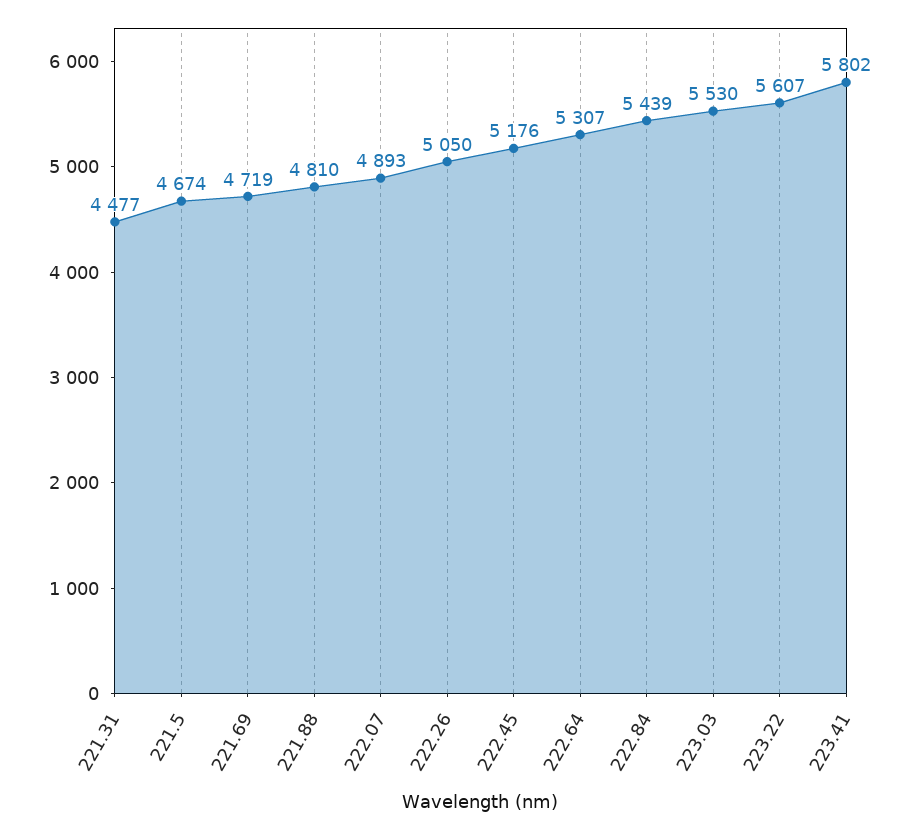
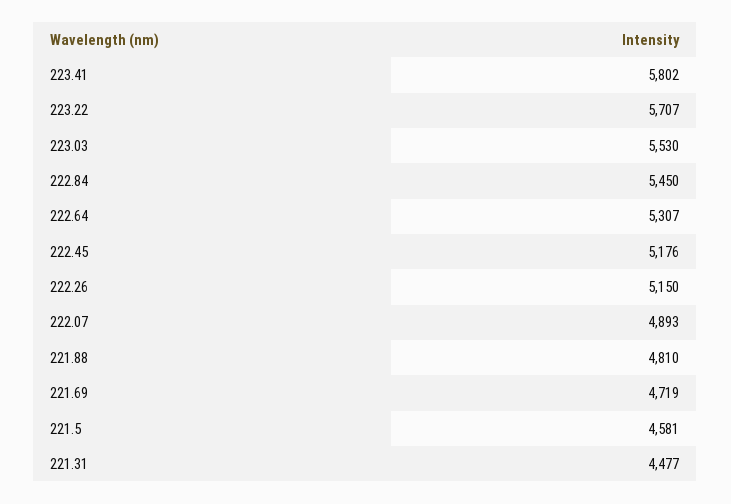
221.5: 4674 -> 4581
222.26: 5050 -> 5150
222.84: 5439 -> 5450
223.22: 5607 -> 5707

